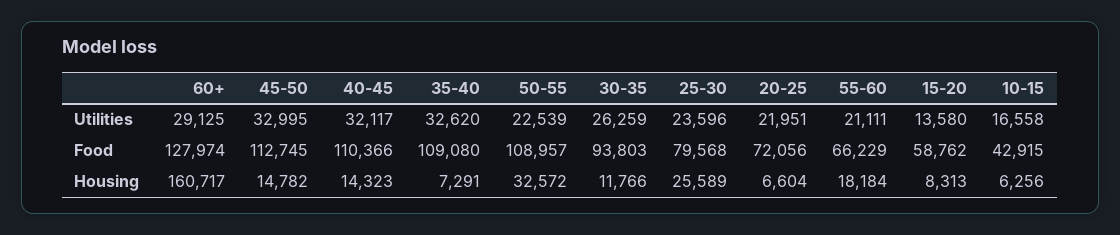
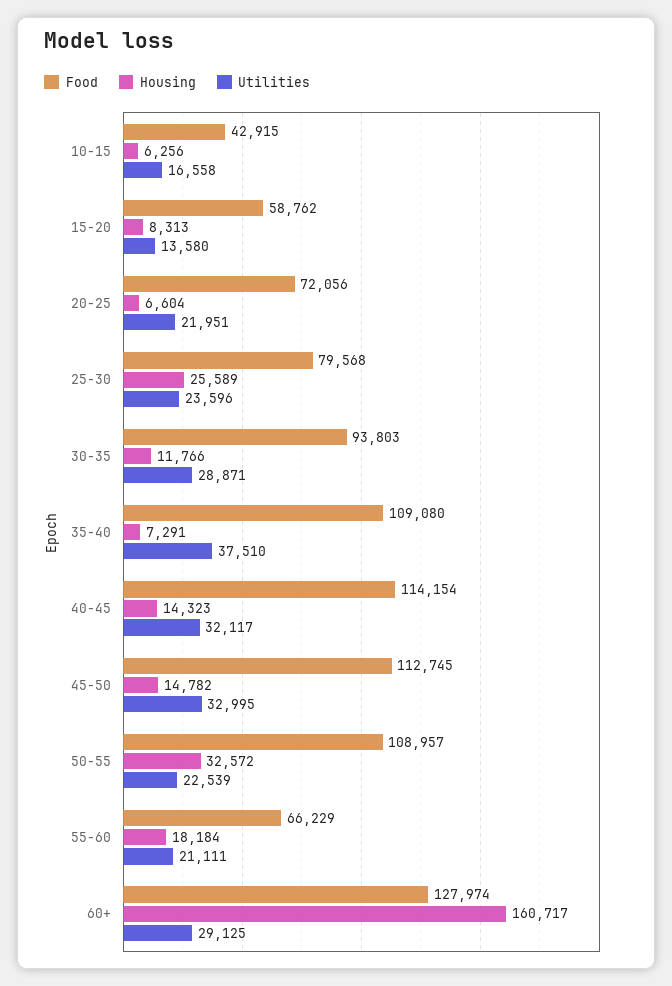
Utilities, 35-40: 32620 -> 37510
Utilities, 30-35: 26259 -> 28871
Food, 40-45: 110366 -> 114154

